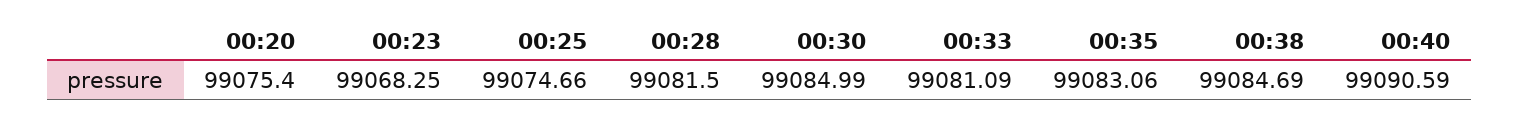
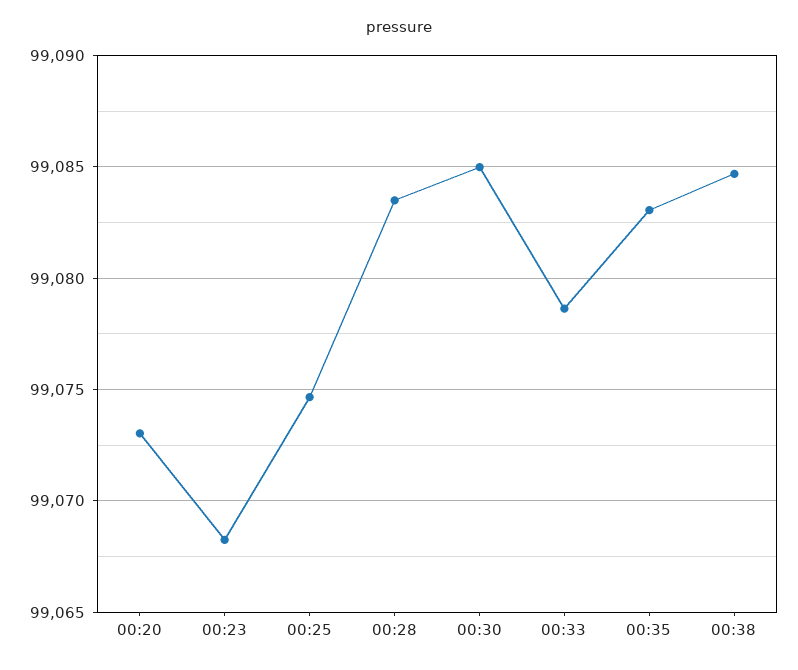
00:20: 99075.4 -> 99073
00:28: 99081.5 -> 99083.5
00:33: 99081.09 -> 99078.5
00:40: 99090.59 -> none

